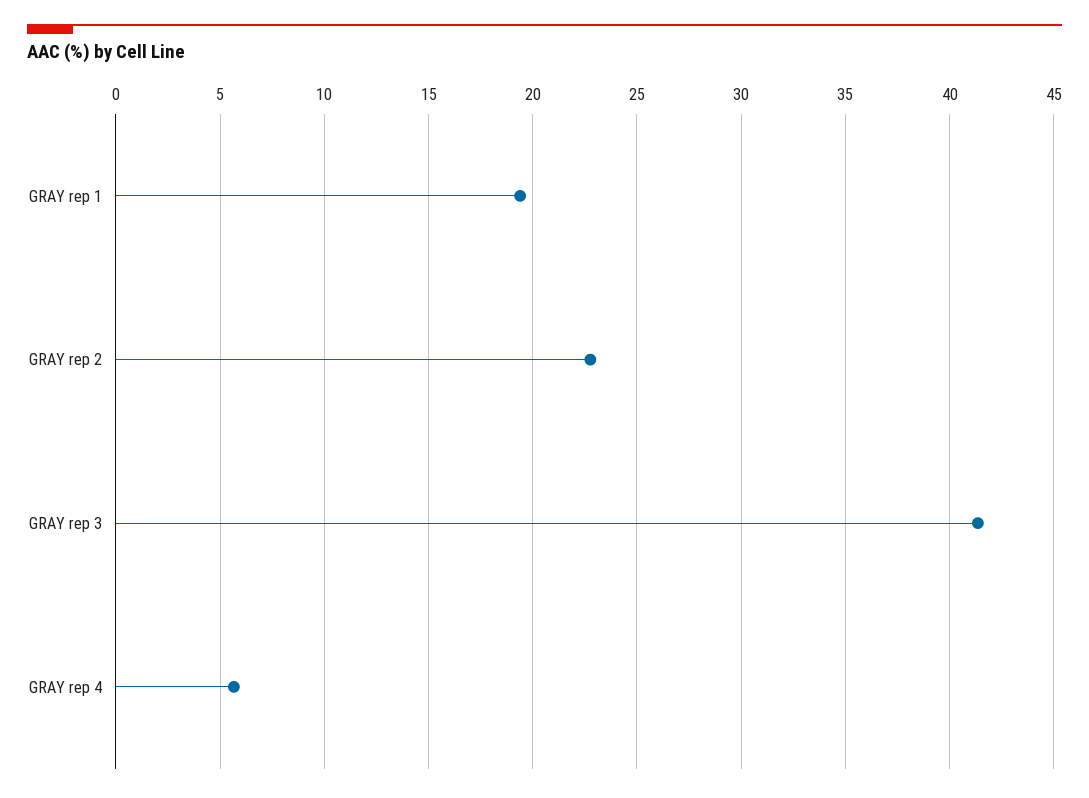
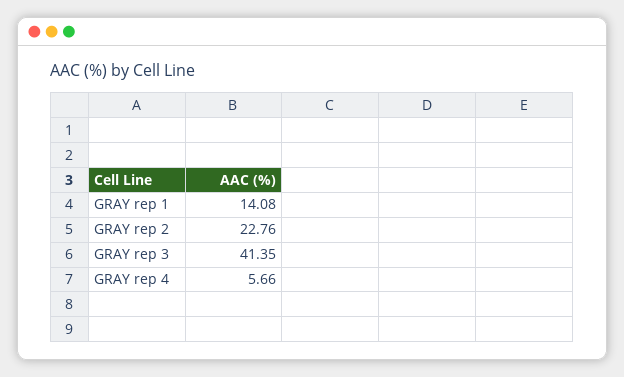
GRAY rep 1: 19.5 -> 14.08

